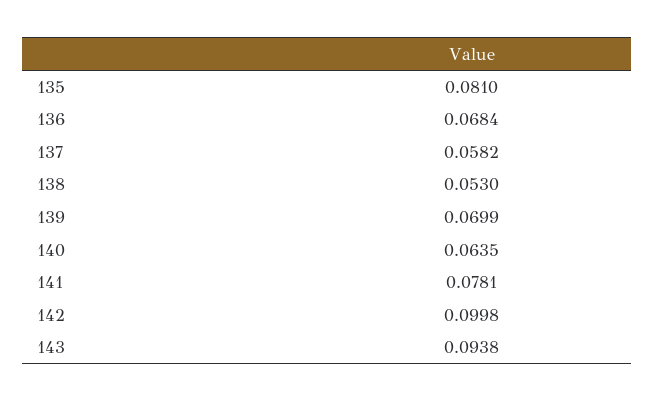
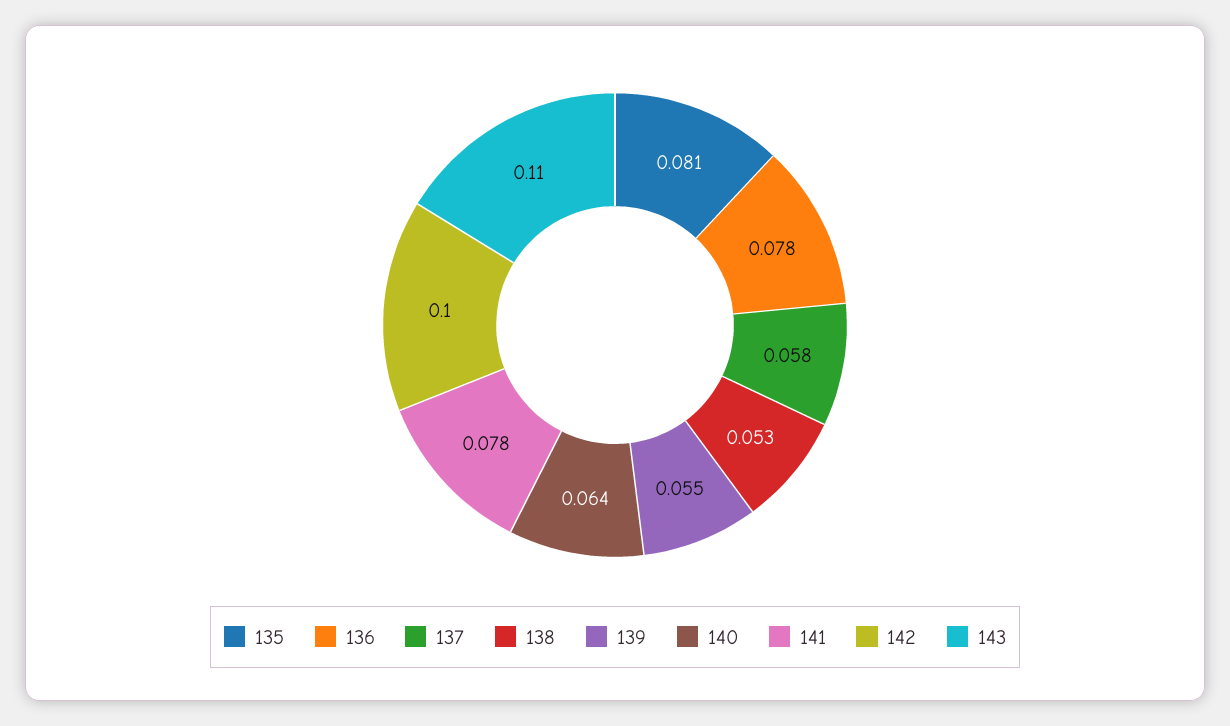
136: 0.0684 -> 0.078
139: 0.0699 -> 0.055
143: 0.0938 -> 0.11

